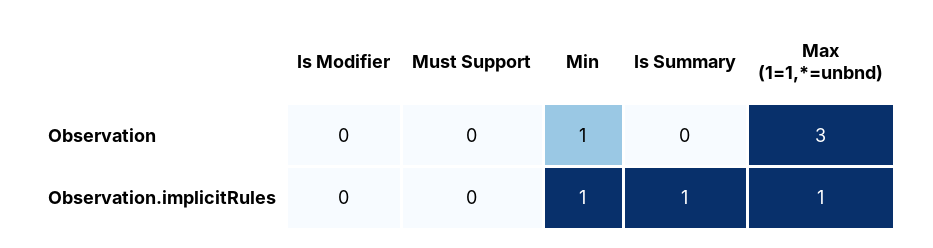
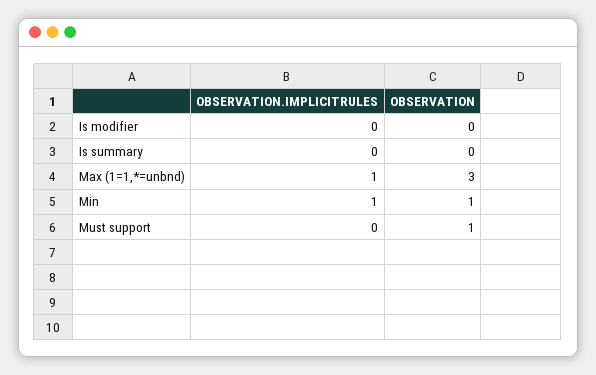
Must Support, Observation: 0 -> 1
Is Summary, Observation.implicitRules: 1 -> 0

